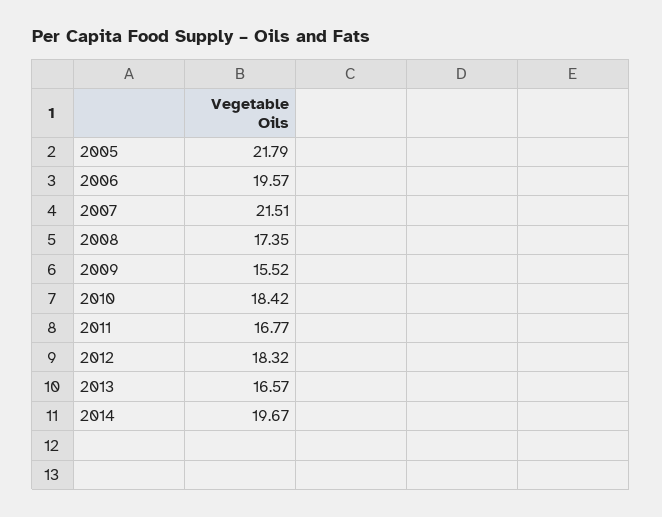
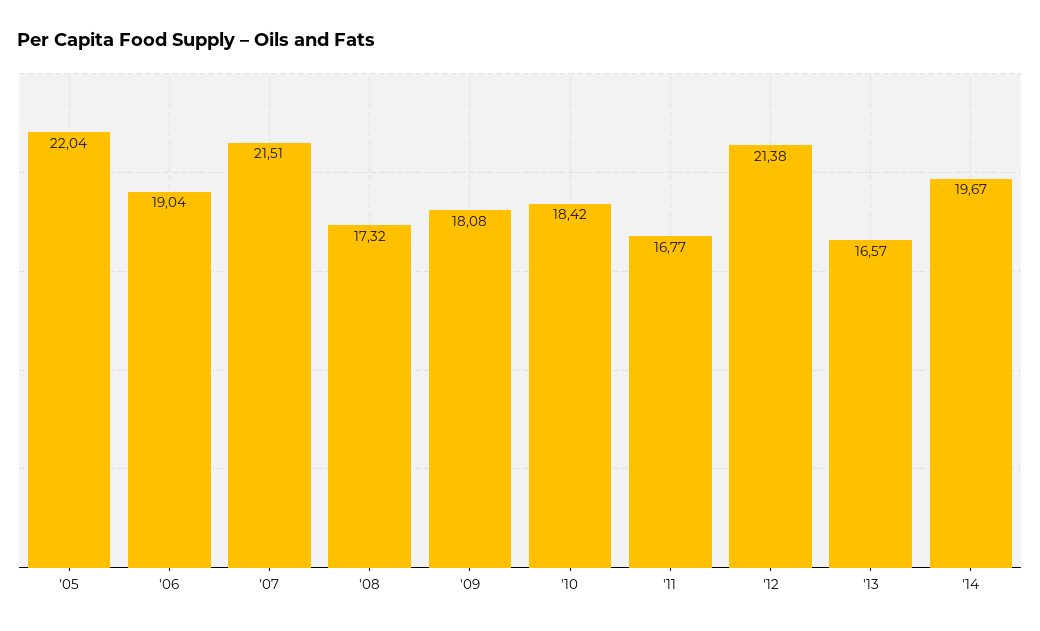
2005: 21.79 -> 22.04
2006: 19.57 -> 19.04
2008: 17.35 -> 17.32
2009: 15.52 -> 18.08
2012: 18.32 -> 21.38

